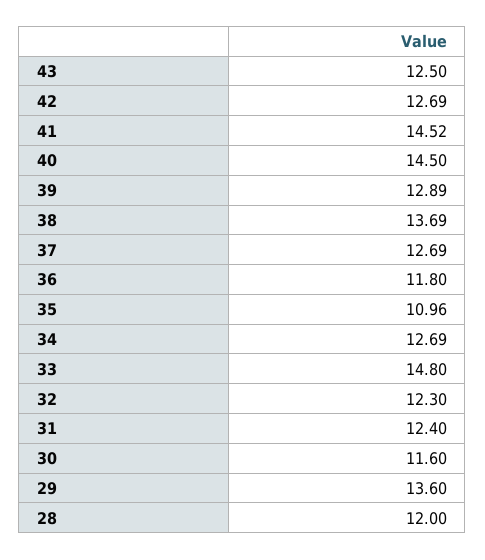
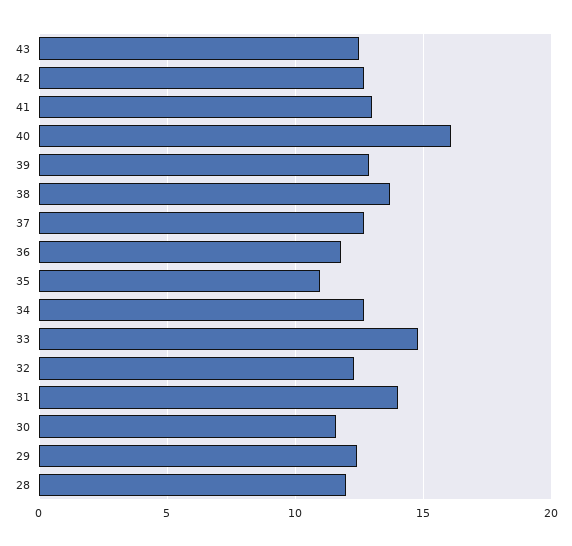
41: 14.52 -> 13
40: 14.5 -> 16
31: 12.4 -> 14
29: 13.6 -> 12.5

